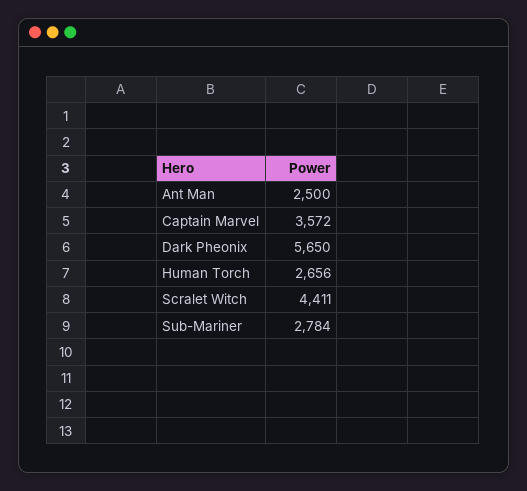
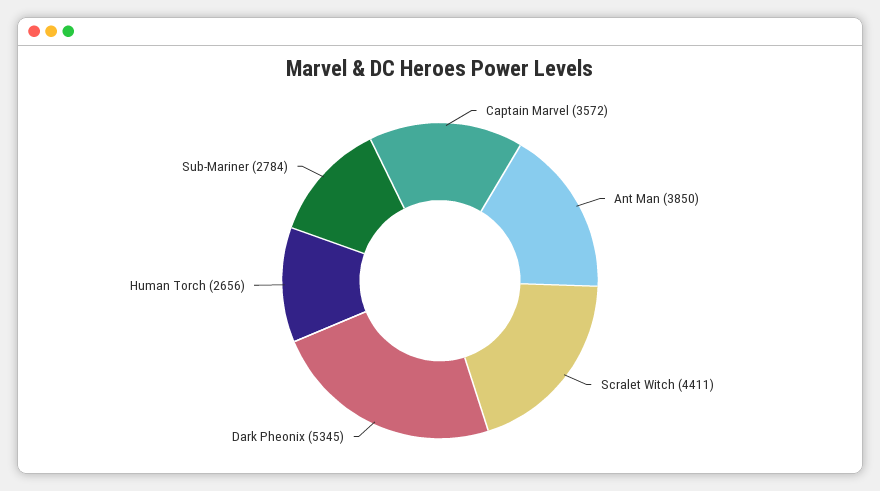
Ant Man: 2500 -> 3850
Dark Pheonix: 5650 -> 5345

